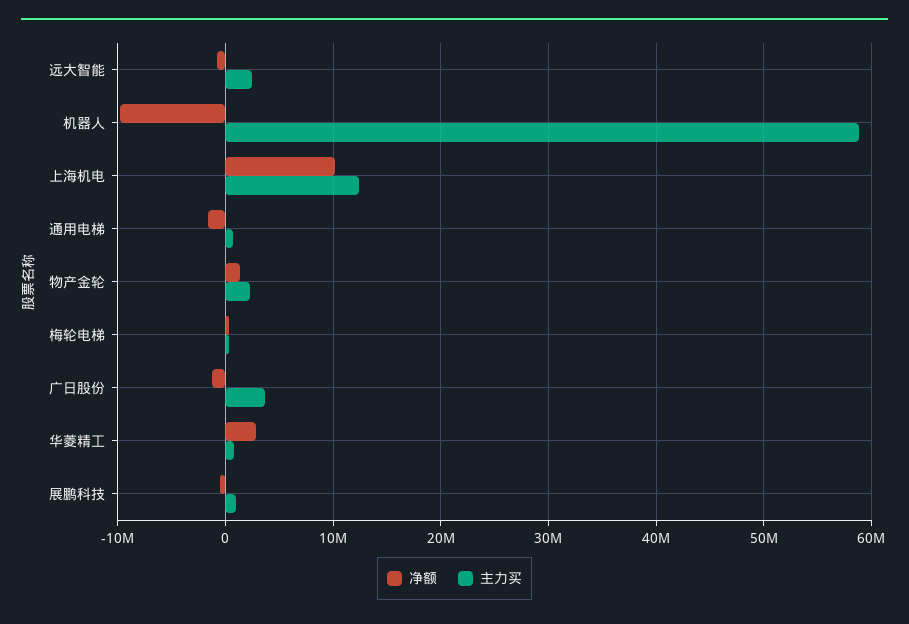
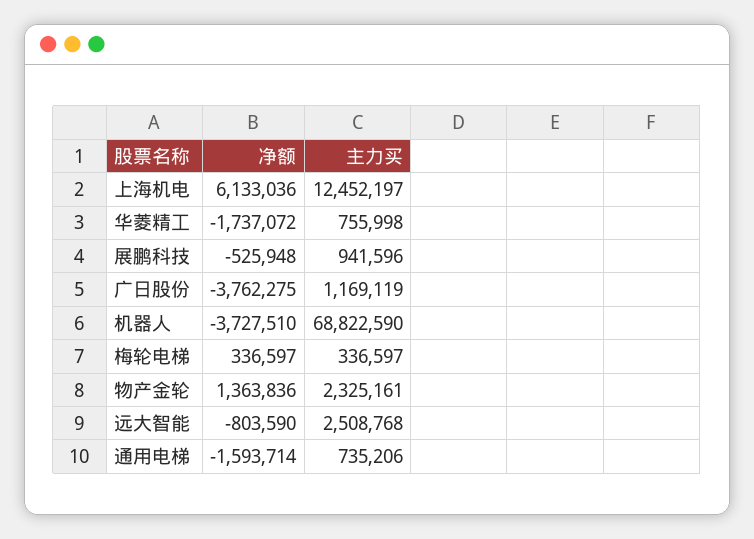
净额, 机器人: -10000000 -> -3727510
主力买, 机器人: 59000000 -> 68822590
净额, 上海机电: 10000000 -> 6133036
净额, 广日股份: -1000000 -> -3762275
主力买, 广日股份: 4000000 -> 1169119
净额, 华菱精工: 3000000 -> -1737072

